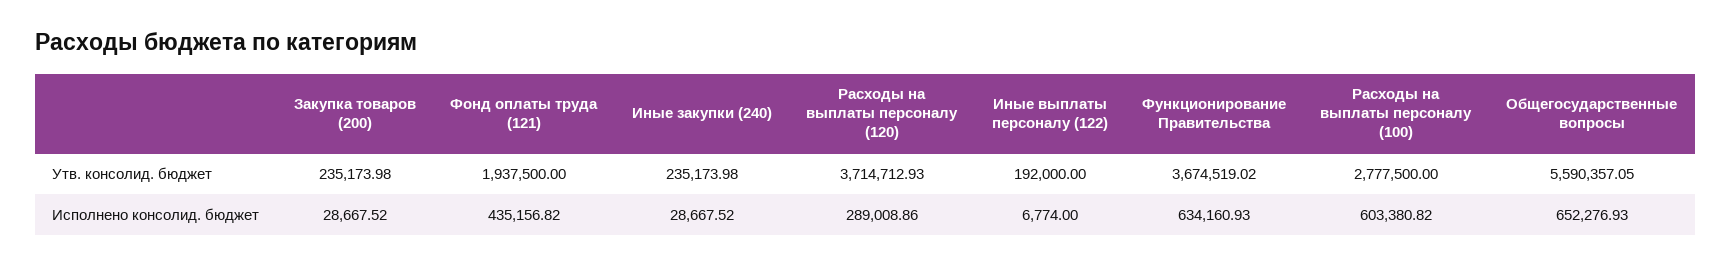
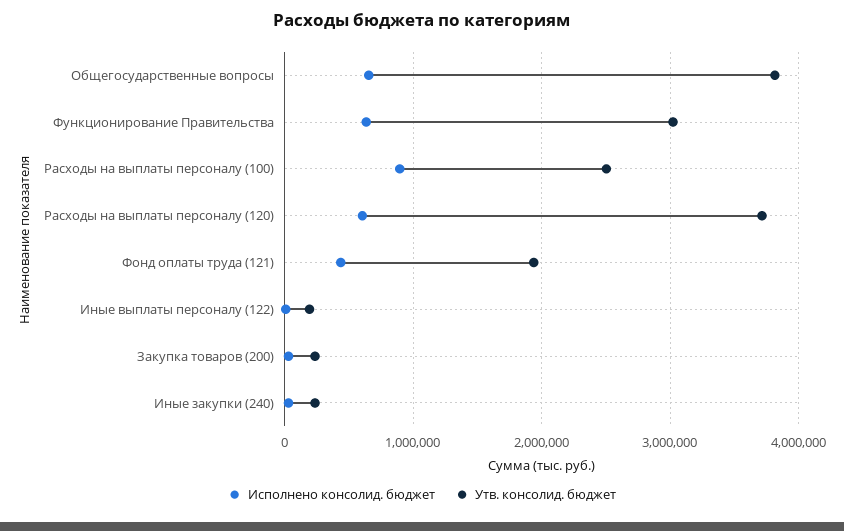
Утв. консолид. бюджет, Функционирование Правительства: 3674519.02 -> 3000000
Утв. консолид. бюджет, Расходы на выплаты персоналу (100): 2777500 -> 2500000
Утв. консолид. бюджет, Общегосударственные вопросы: 5590357.05 -> 3800000
Исполнено консолид. бюджет, Расходы на выплаты персоналу (120): 289008.86 -> 600000
Исполнено консолид. бюджет, Расходы на выплаты персоналу (100): 603380.82 -> 900000

